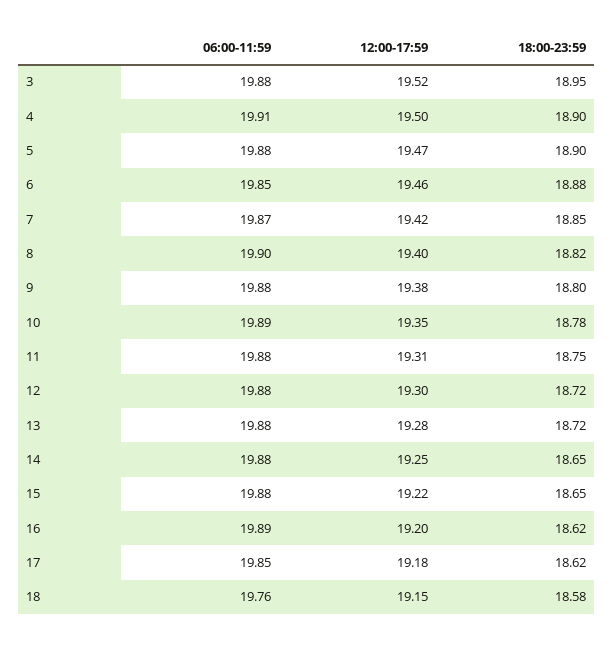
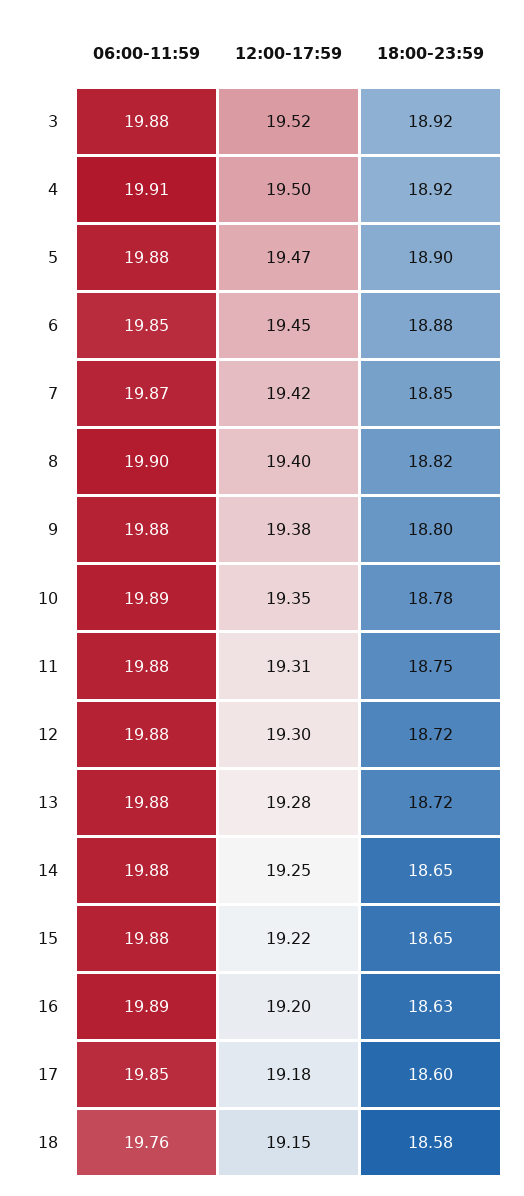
18:00-23:59, 3: 18.95 -> 18.92
18:00-23:59, 4: 18.9 -> 18.92
12:00-17:59, 6: 19.46 -> 19.45
18:00-23:59, 16: 18.62 -> 18.63
18:00-23:59, 17: 18.62 -> 18.6

